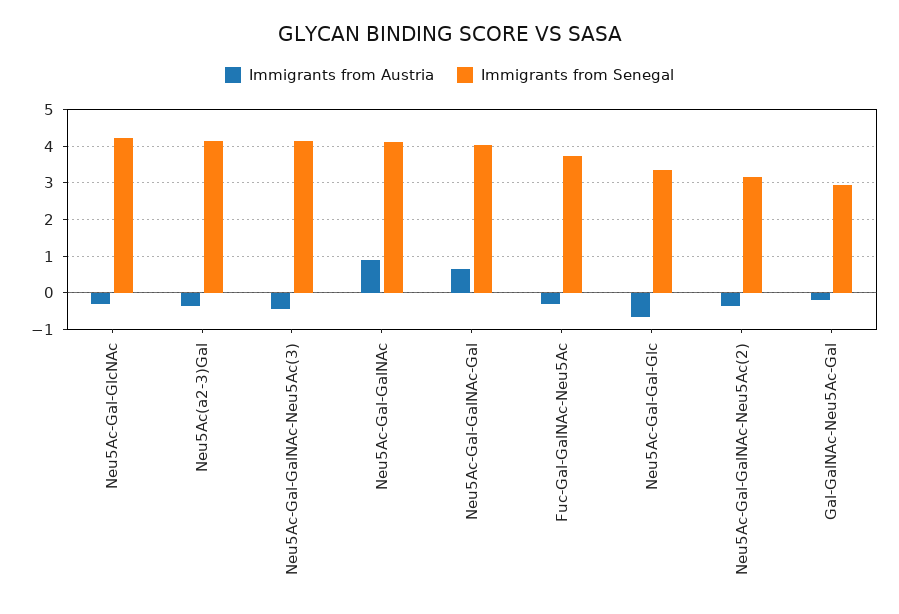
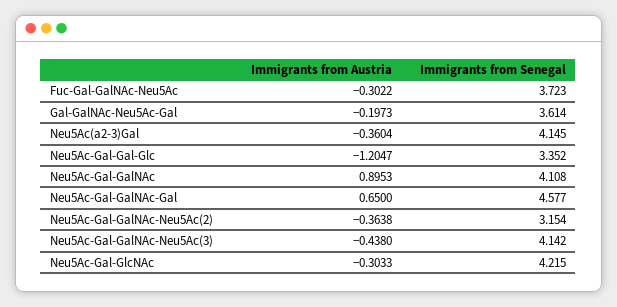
Immigrants from Senegal, Neu5Ac-Gal-GalNAc-Gal: 4 -> 4.577
Immigrants from Austria, Neu5Ac-Gal-Gal-Glc: -0.6 -> -1.2047
Immigrants from Senegal, Gal-GalNAc-Neu5Ac-Gal: 3 -> 3.614

